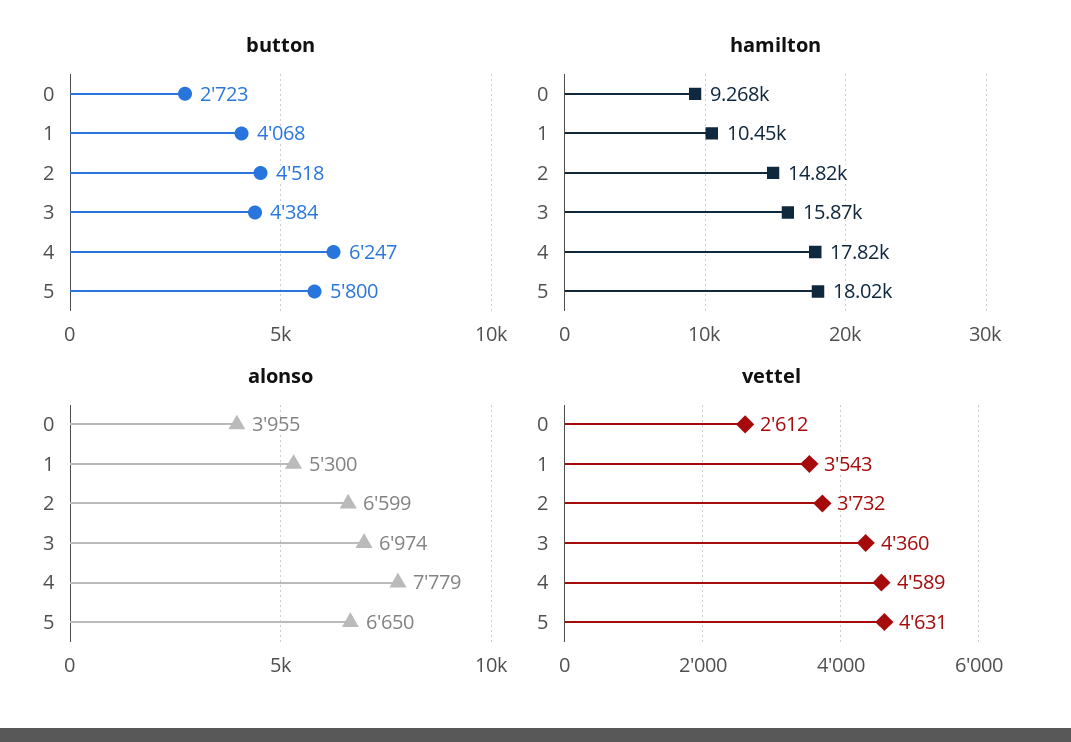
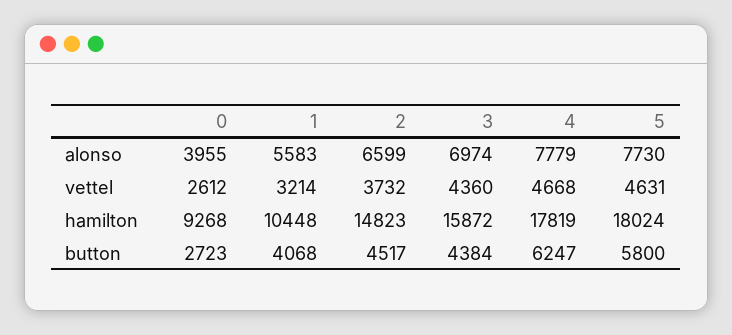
button, 2: 4518 -> 4517
alonso, 1: 5300 -> 5583
alonso, 5: 6650 -> 7730
vettel, 1: 3543 -> 3214
vettel, 4: 4589 -> 4668

